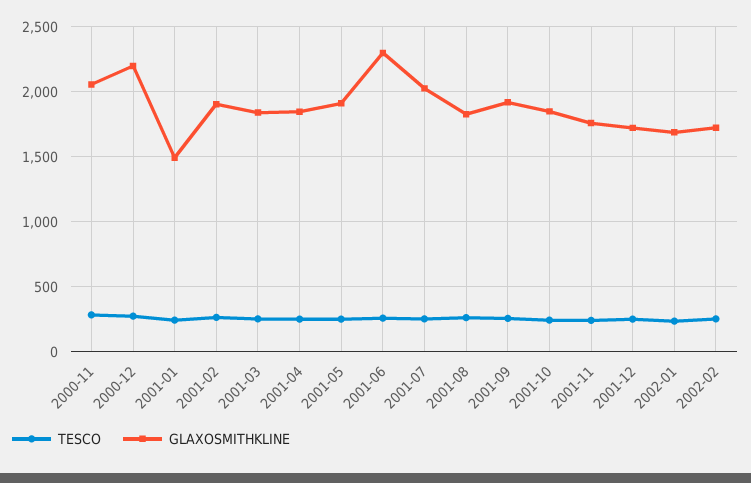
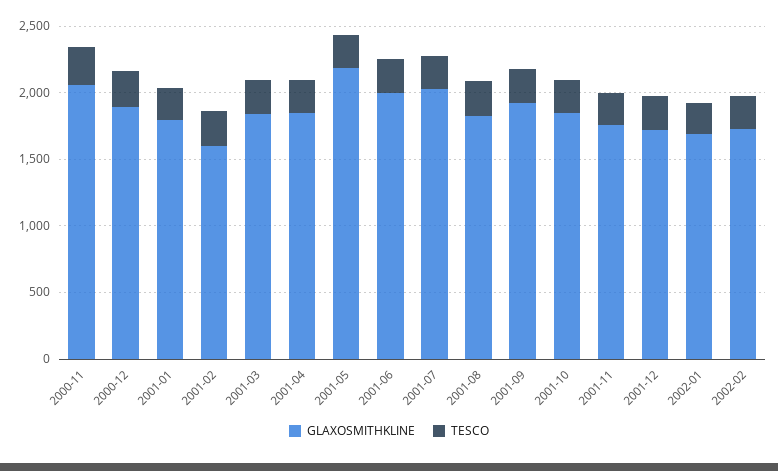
GLAXOSMITHKLINE, 2000-12: 2200 -> 1900
GLAXOSMITHKLINE, 2001-01: 1500 -> 1800
GLAXOSMITHKLINE, 2001-02: 1900 -> 1600
GLAXOSMITHKLINE, 2001-05: 1900 -> 2200
GLAXOSMITHKLINE, 2001-06: 2300 -> 2000

